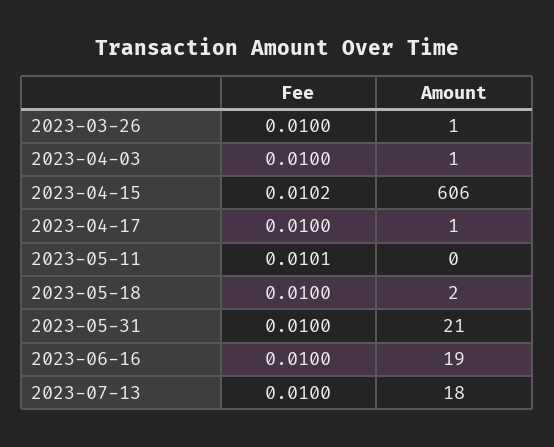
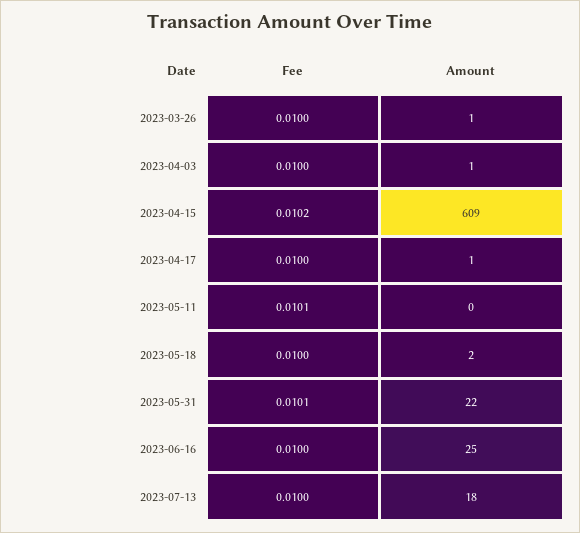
Amount, 2023-04-15: 606 -> 609
Fee, 2023-05-31: 0.01 -> 0.0101
Amount, 2023-05-31: 21 -> 22
Amount, 2023-06-16: 19 -> 25

